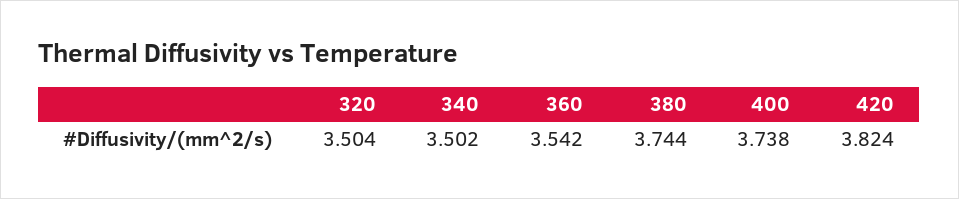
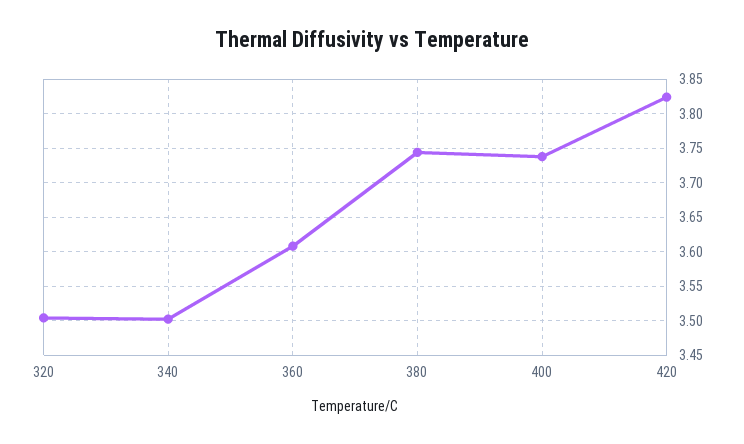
360: 3.542 -> 3.61

